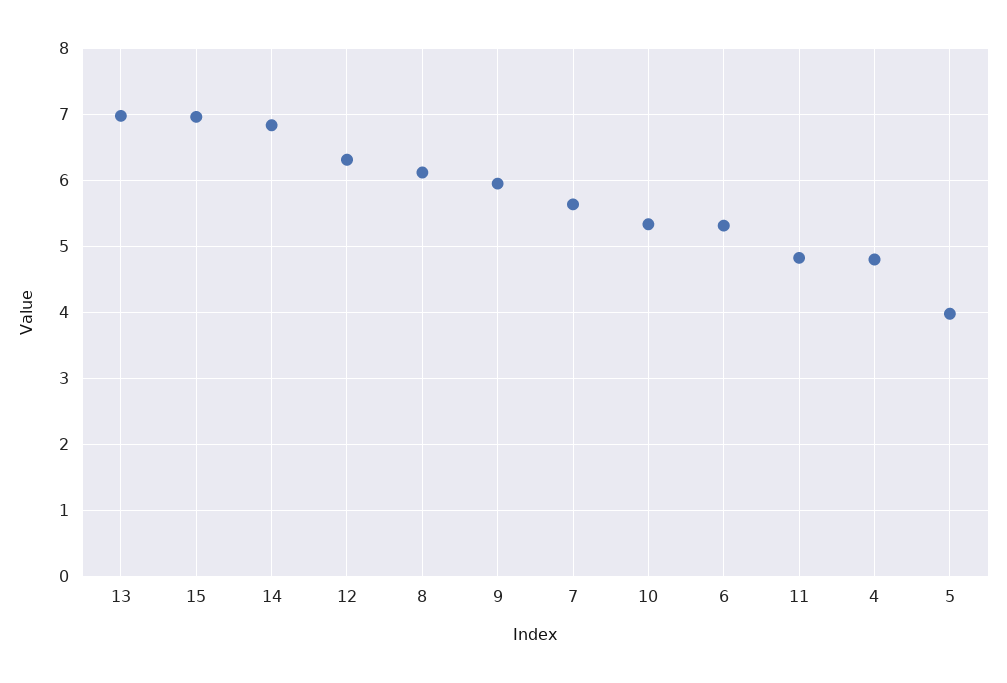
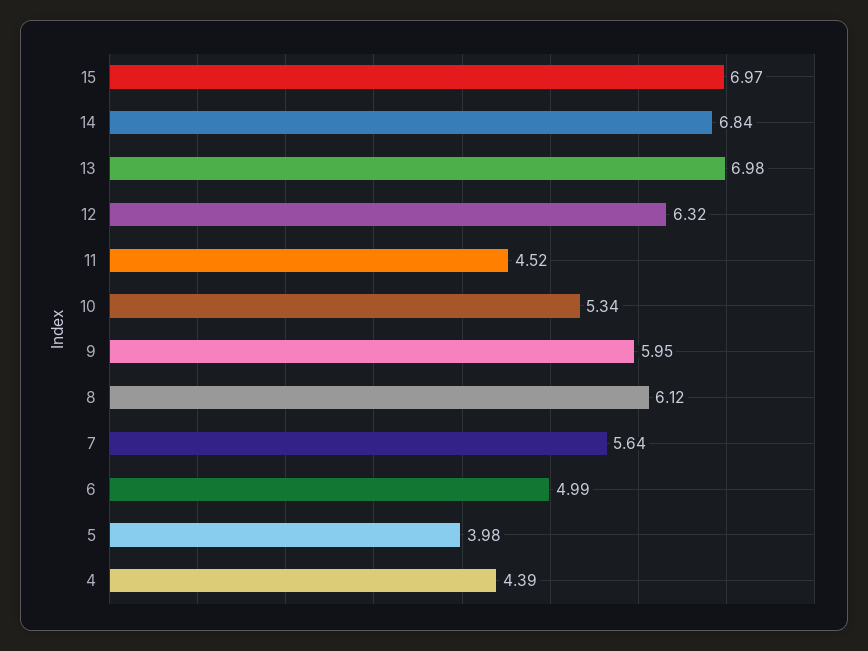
6: 5.3 -> 4.99
11: 4.8 -> 4.52
4: 4.8 -> 4.39

